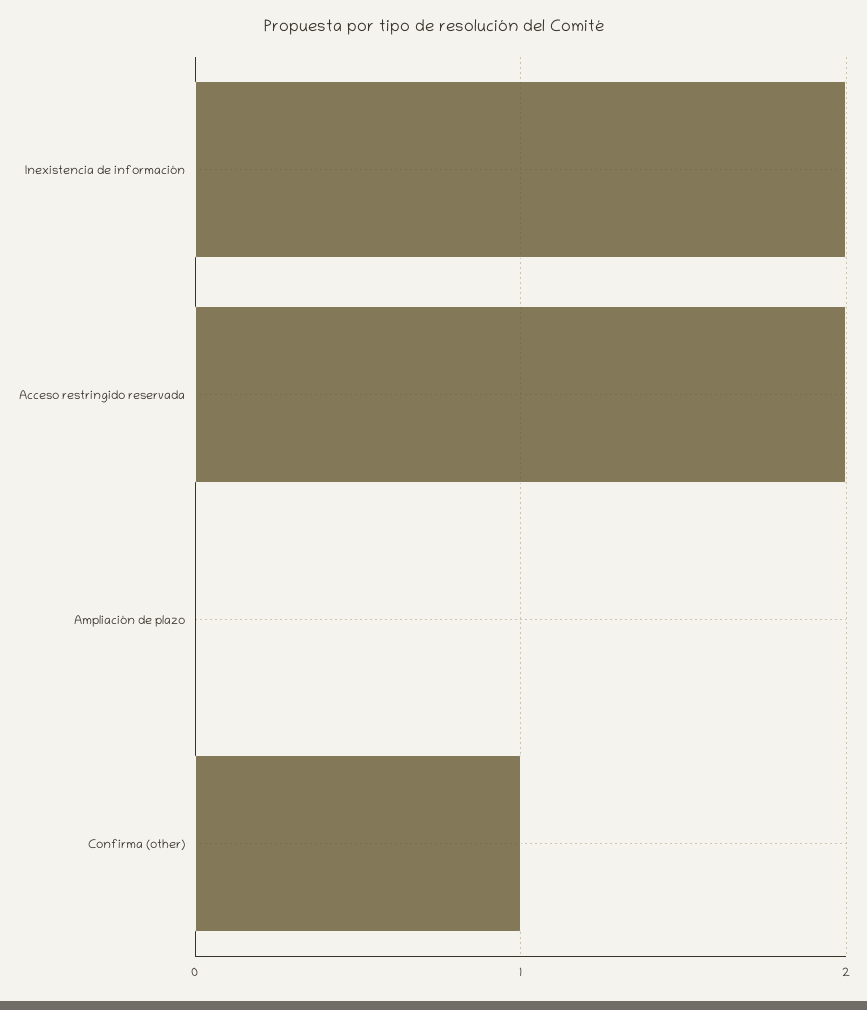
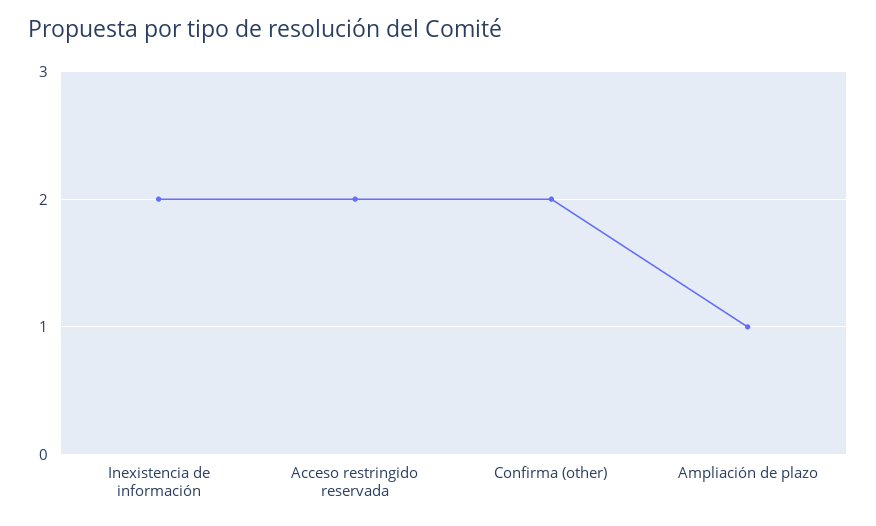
Ampliación de plazo: 0 -> 1
Confirma (other): 1 -> 2

